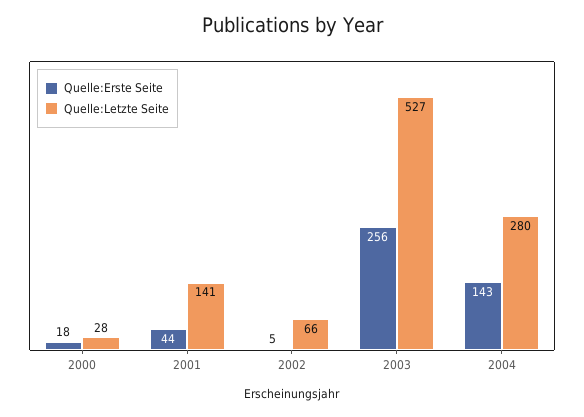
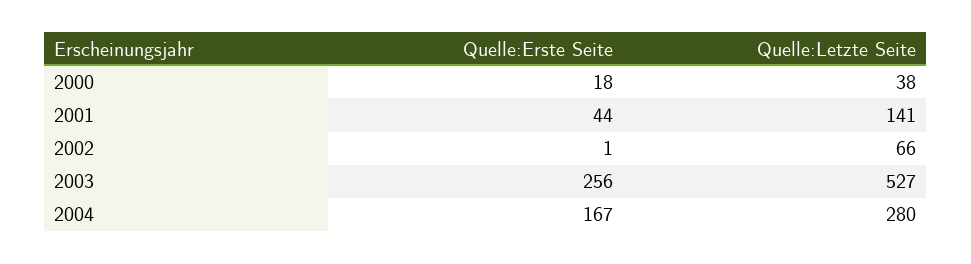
Quelle:Letzte Seite, 2000: 28 -> 38
Quelle:Erste Seite, 2002: 5 -> 1
Quelle:Erste Seite, 2004: 143 -> 167

